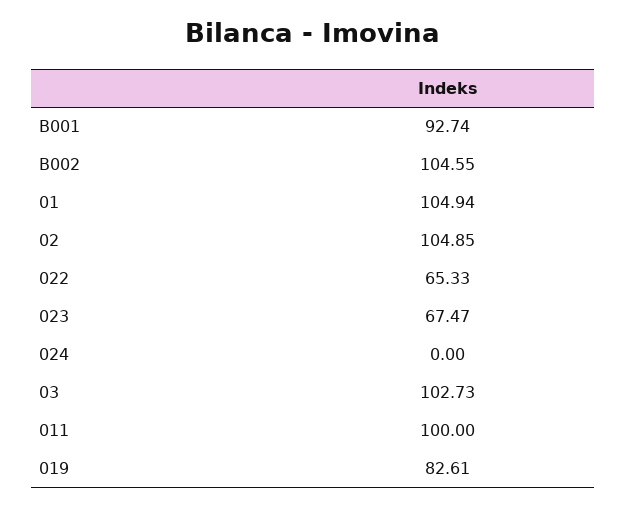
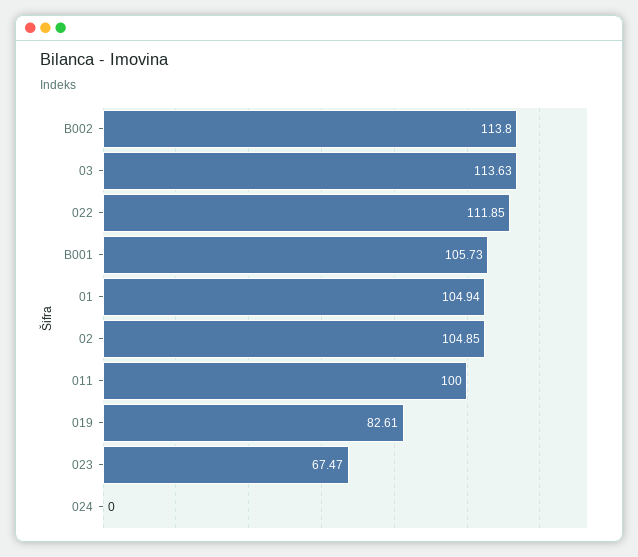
B001: 92.74 -> 105.73
B002: 104.55 -> 113.8
022: 65.33 -> 111.85
03: 102.73 -> 113.63

